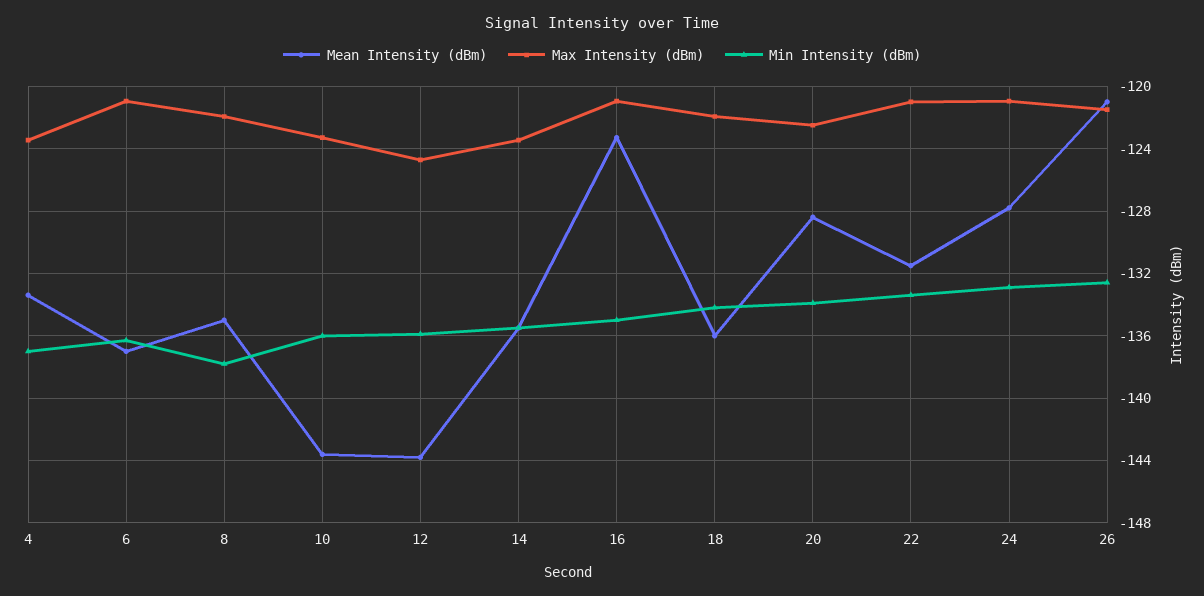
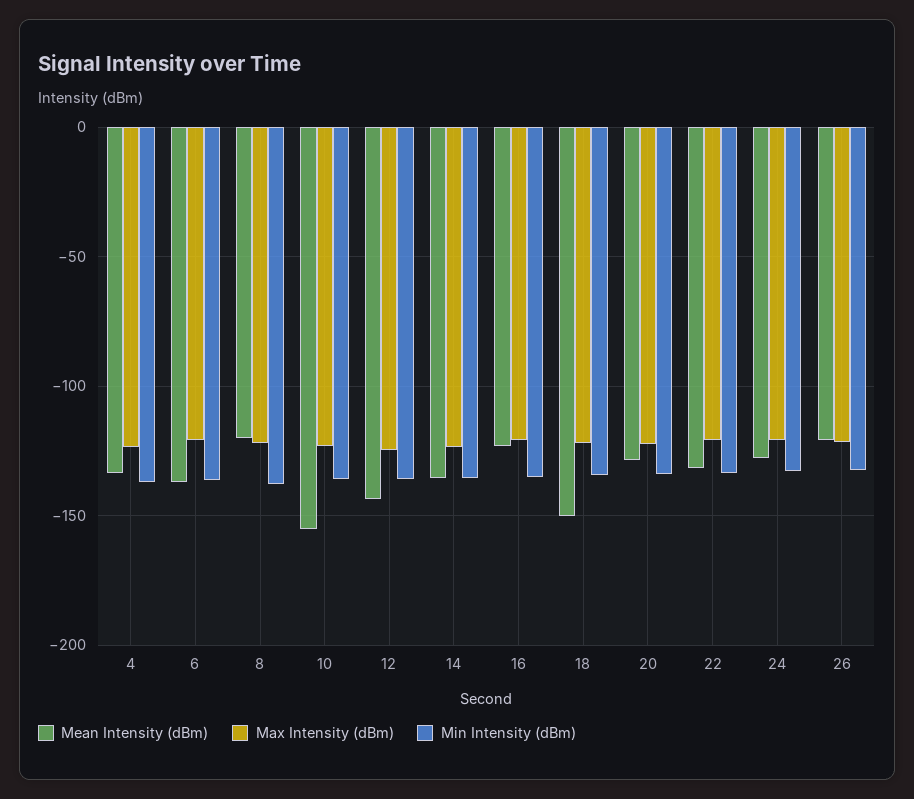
Mean Intensity (dBm), 8: -135 -> -120
Mean Intensity (dBm), 10: -143.5 -> -155
Mean Intensity (dBm), 18: -136 -> -150

